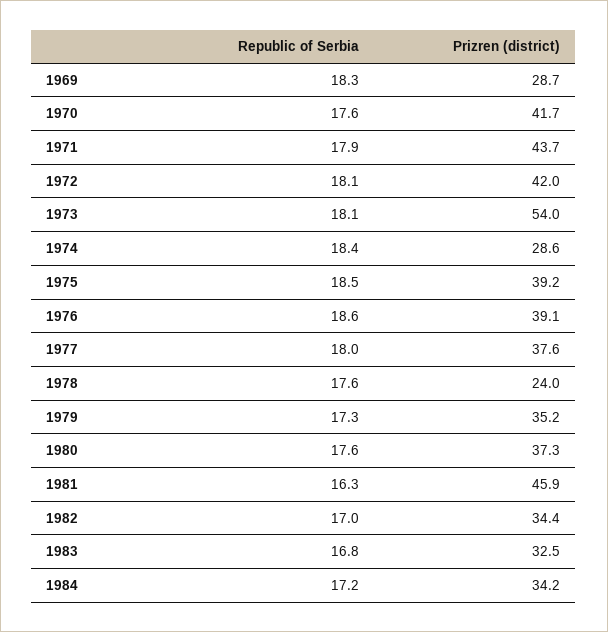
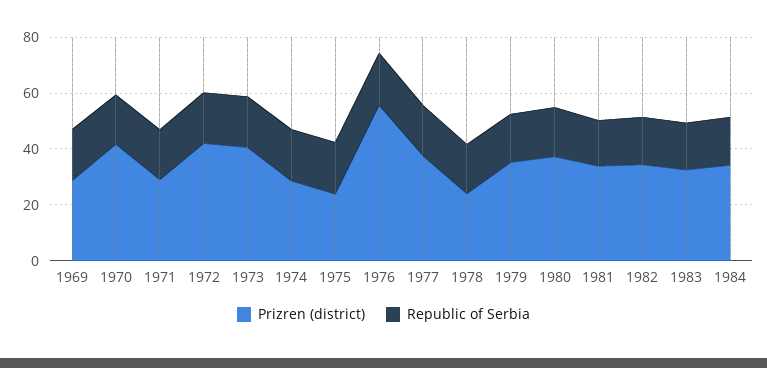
Prizren (district), 1971: 43.7 -> 30
Prizren (district), 1973: 54 -> 40
Prizren (district), 1975: 39.2 -> 25
Prizren (district), 1976: 39.1 -> 55
Prizren (district), 1981: 45.9 -> 35

